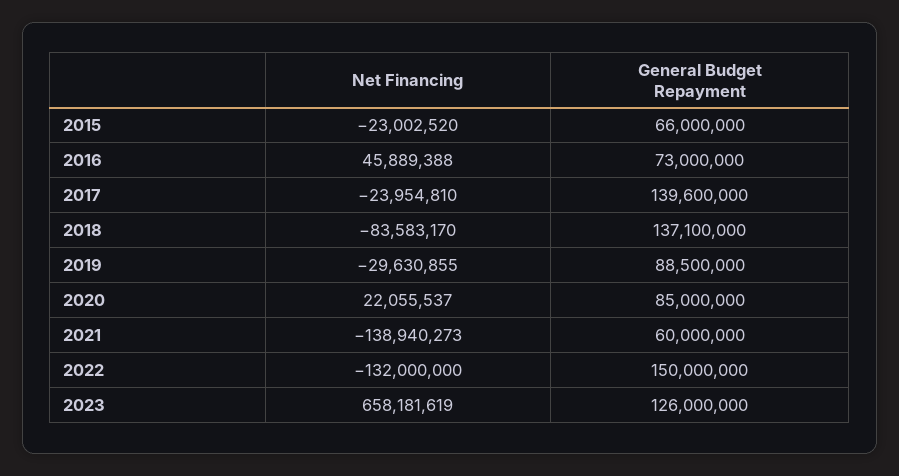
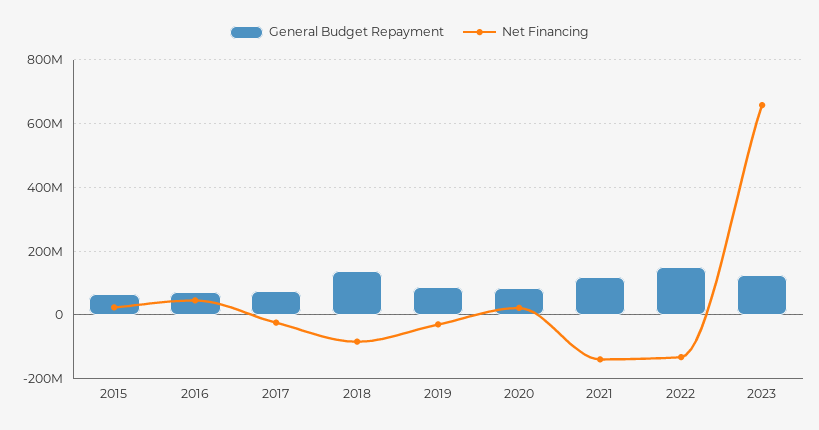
Net Financing, 2015: -23002520 -> 20000000
General Budget Repayment, 2017: 139600000 -> 80000000
General Budget Repayment, 2021: 60000000 -> 120000000

